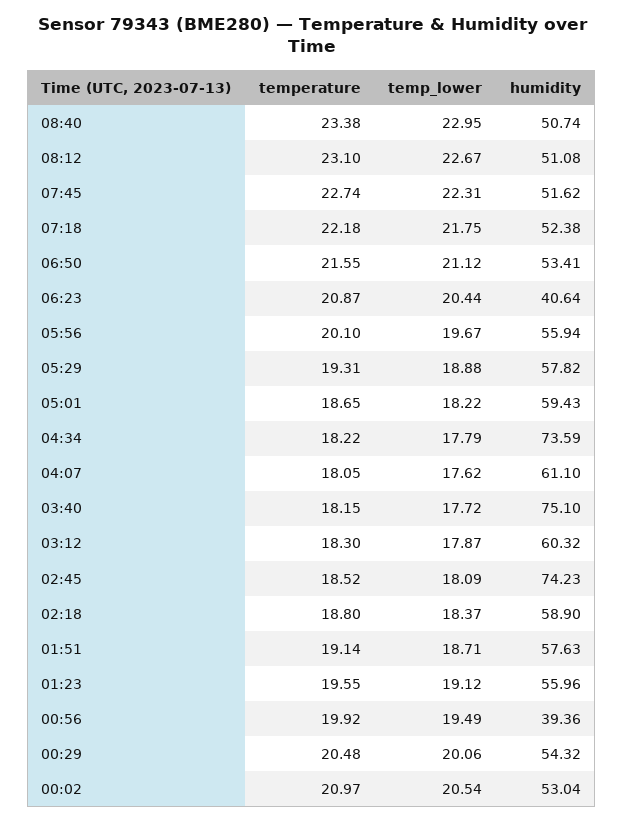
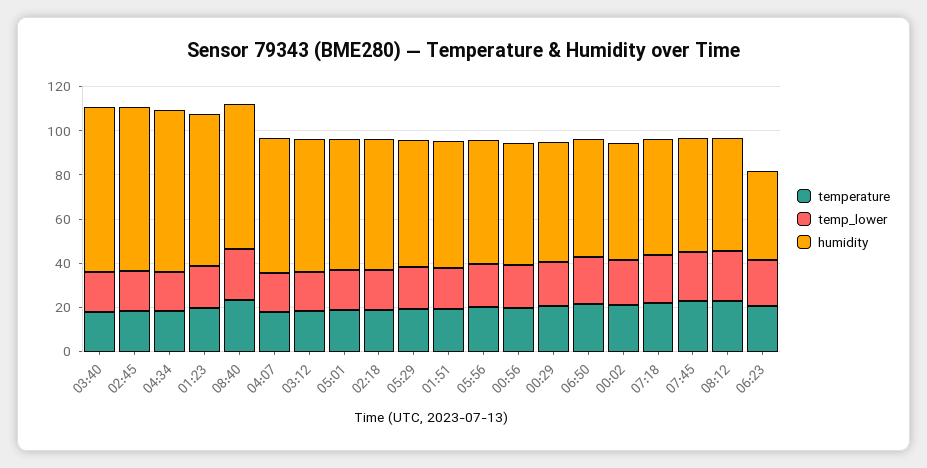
humidity, 08:40: 50.74 -> 65
humidity, 01:23: 55.96 -> 70
humidity, 00:56: 39.36 -> 55

